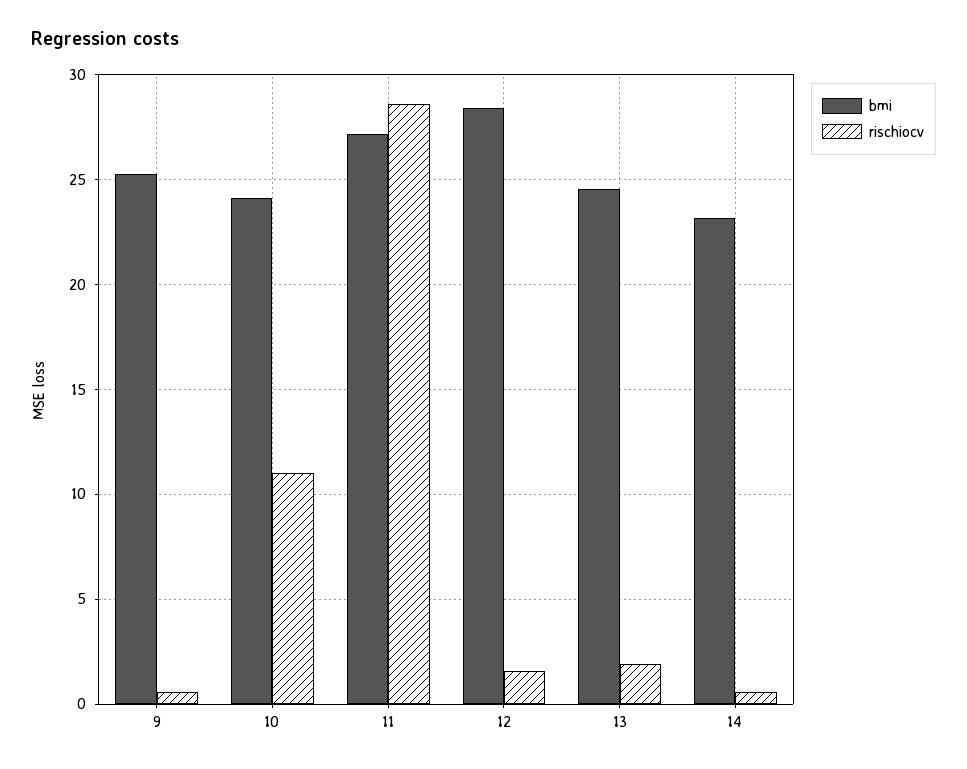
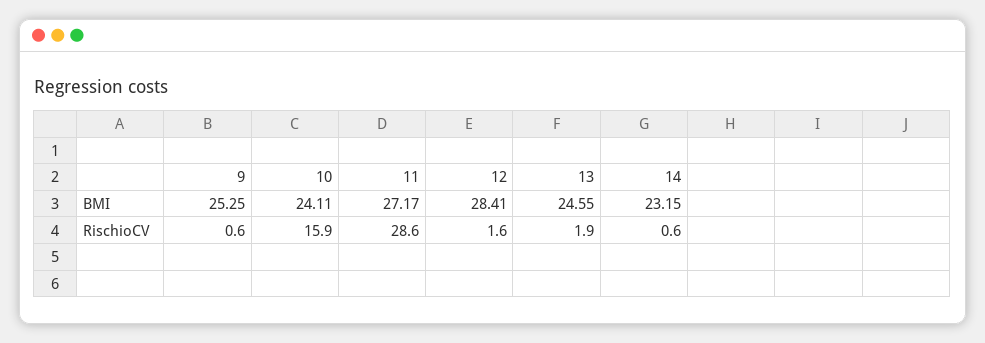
rischiocv, 10: 11 -> 15.9

